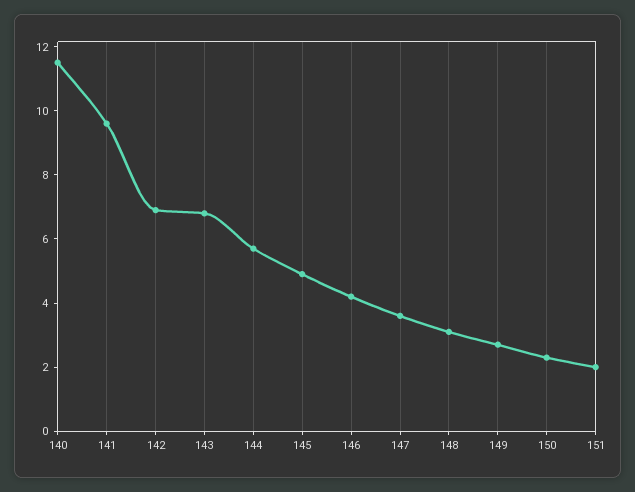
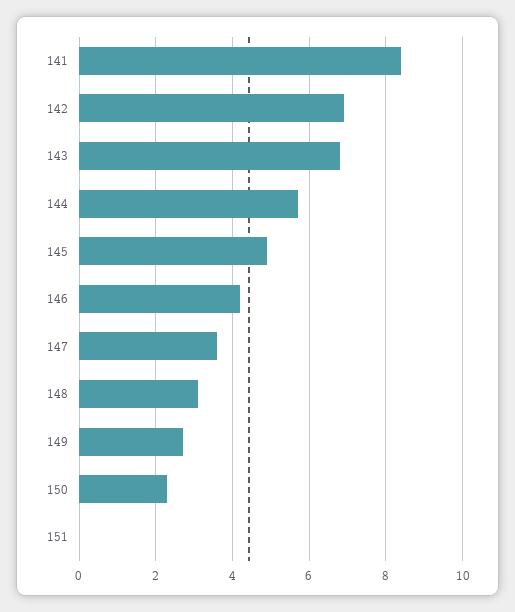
140: 11.5 -> none
141: 9.5 -> 8.5
151: 2 -> 0

